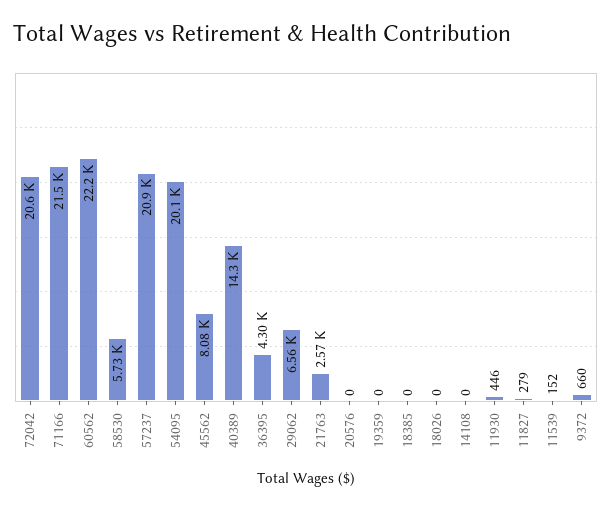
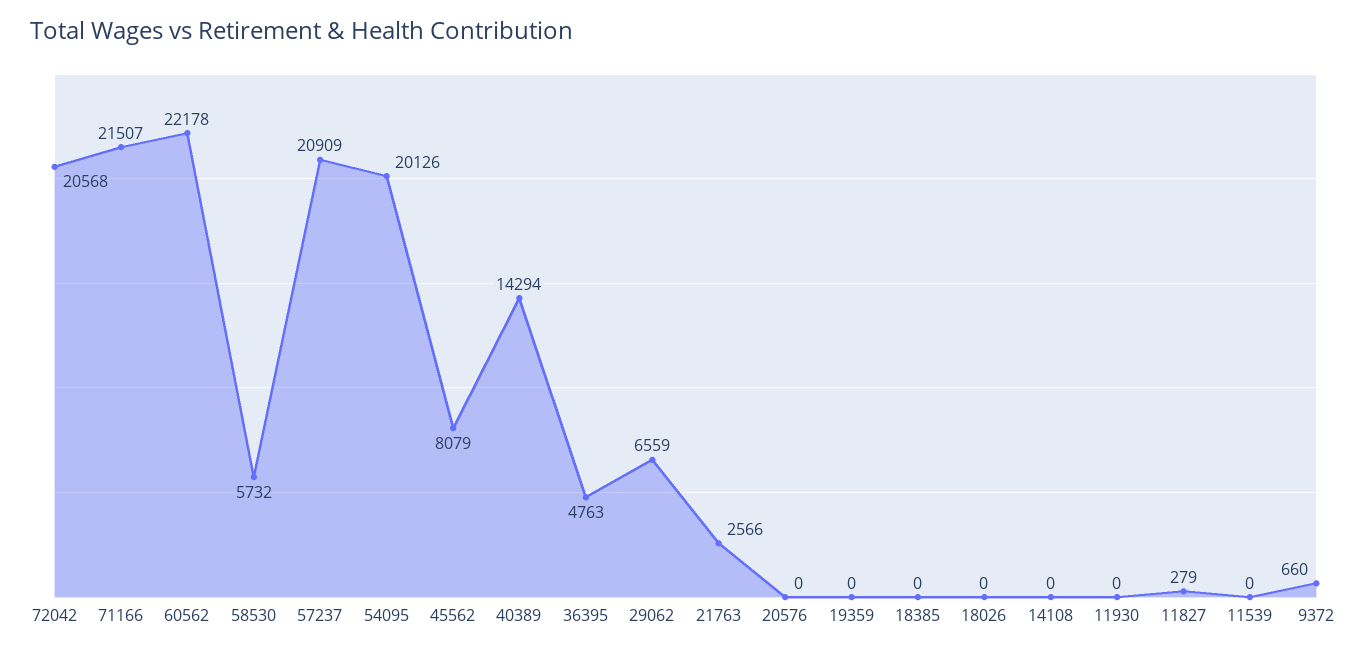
36395: 4300 -> 4763
11930: 446 -> 0
11539: 152 -> 0

